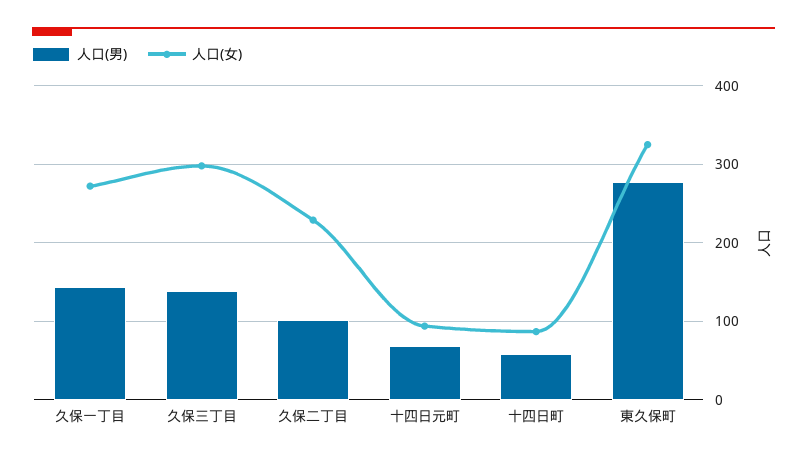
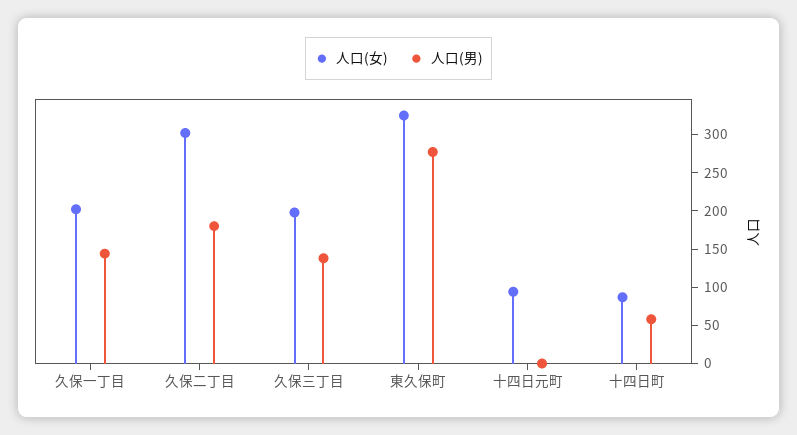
人口(女), 久保一丁目: 270 -> 200
人口(女), 久保三丁目: 300 -> 200
人口(男), 久保二丁目: 100 -> 175
人口(女), 久保二丁目: 230 -> 300
人口(男), 十四日元町: 70 -> 0

